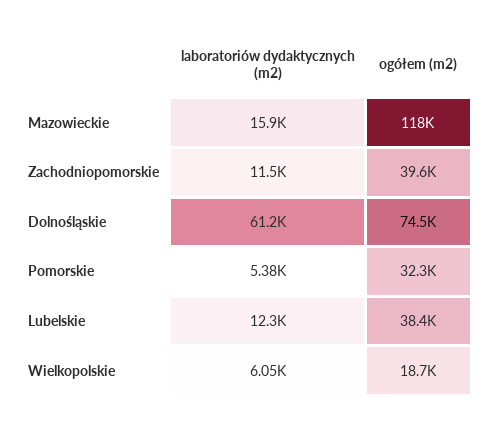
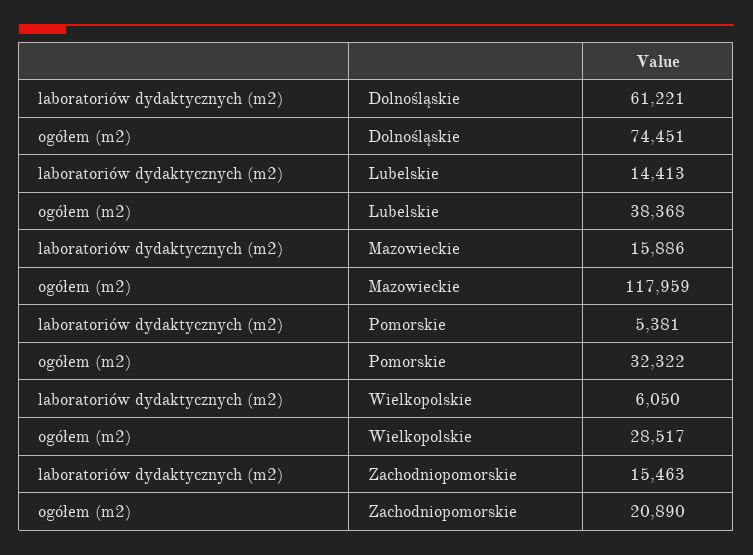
laboratoriów dydaktycznych (m2), Zachodniopomorskie: 11500 -> 15463
ogółem (m2), Zachodniopomorskie: 39600 -> 20890
laboratoriów dydaktycznych (m2), Lubelskie: 12300 -> 14413
ogółem (m2), Wielkopolskie: 18700 -> 28517

